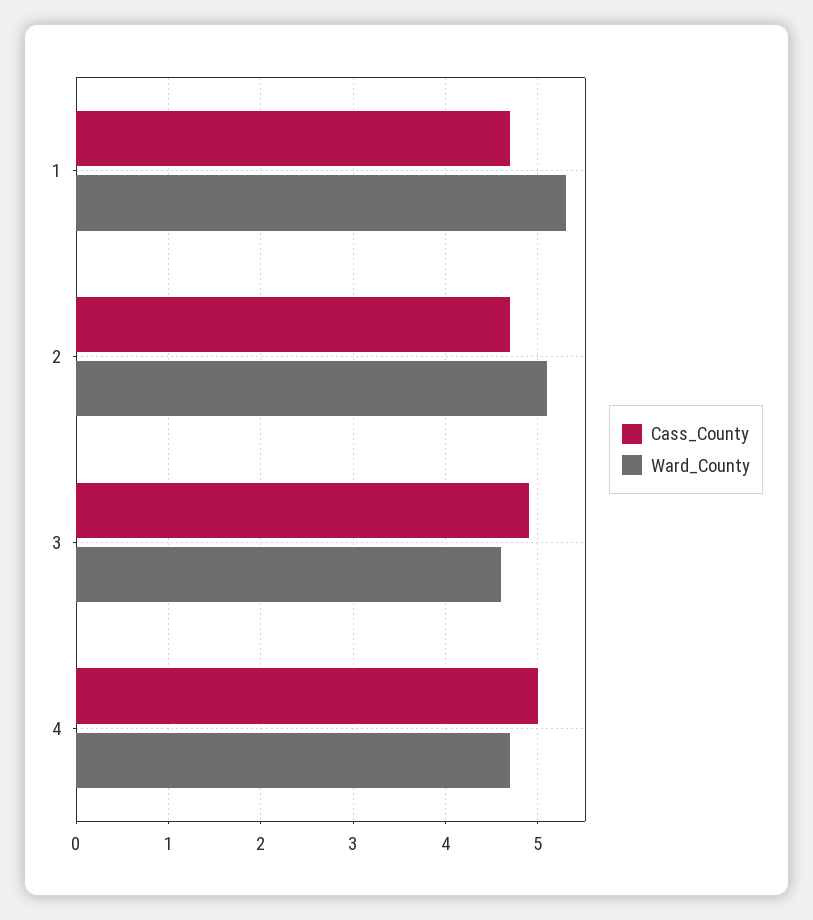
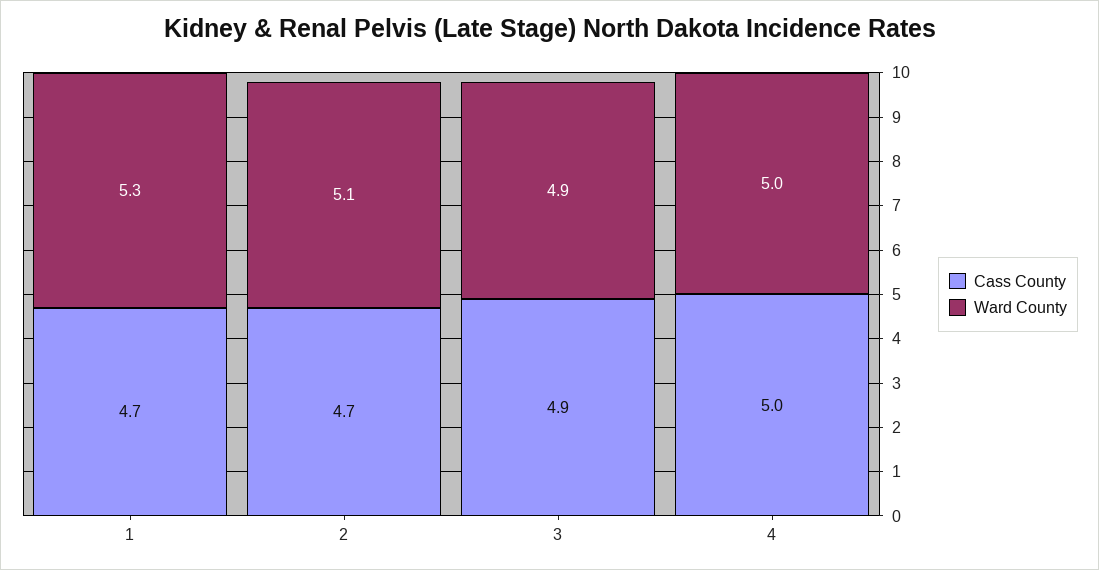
Ward_County, 3: 4.6 -> 4.9
Ward_County, 4: 4.7 -> 5

